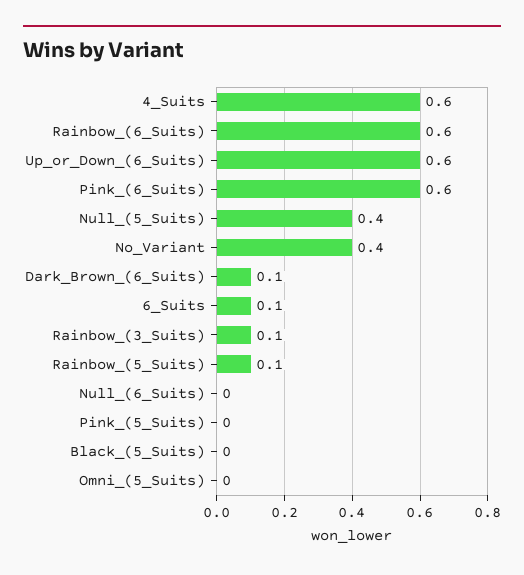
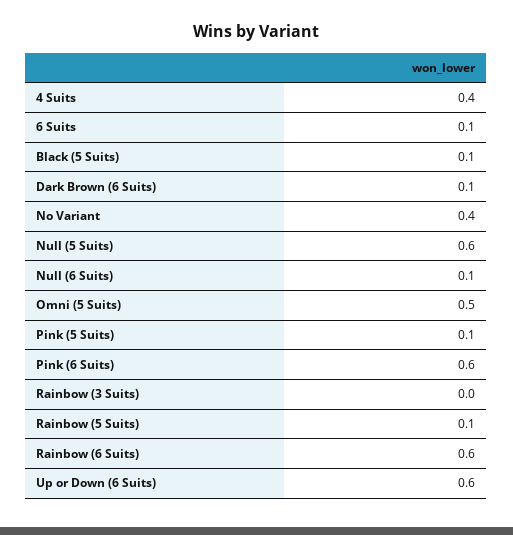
4_Suits: 0.6 -> 0.4
Null_(5_Suits): 0.4 -> 0.6
Rainbow_(3_Suits): 0.1 -> 0
Null_(6_Suits): 0 -> 0.1
Pink_(5_Suits): 0 -> 0.1
Black_(5_Suits): 0 -> 0.1
Omni_(5_Suits): 0 -> 0.5

